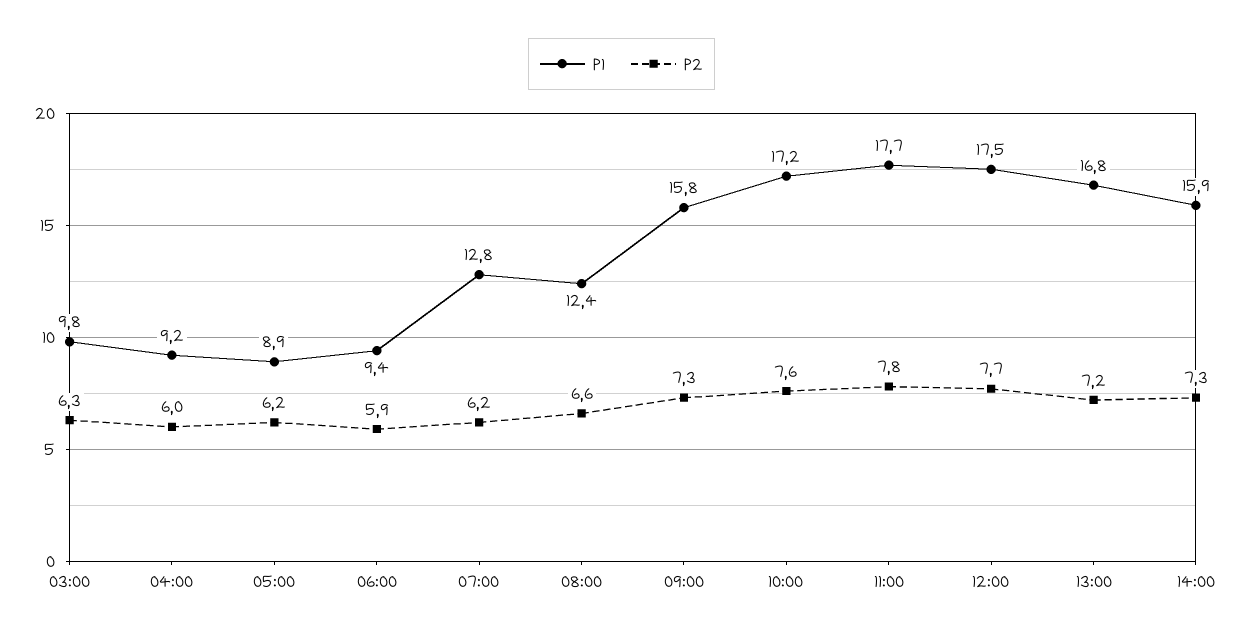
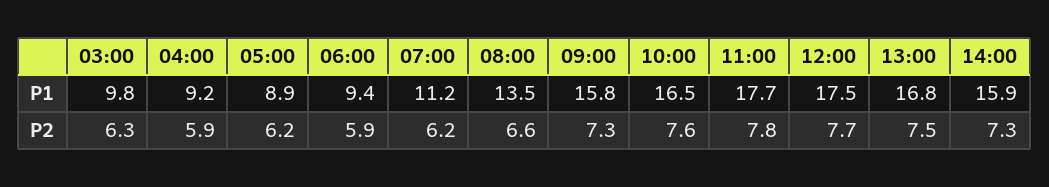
P2, 04:00: 6 -> 5.9
P1, 07:00: 12.8 -> 11.2
P1, 08:00: 12.4 -> 13.5
P1, 10:00: 17.2 -> 16.5
P2, 13:00: 7.2 -> 7.5

